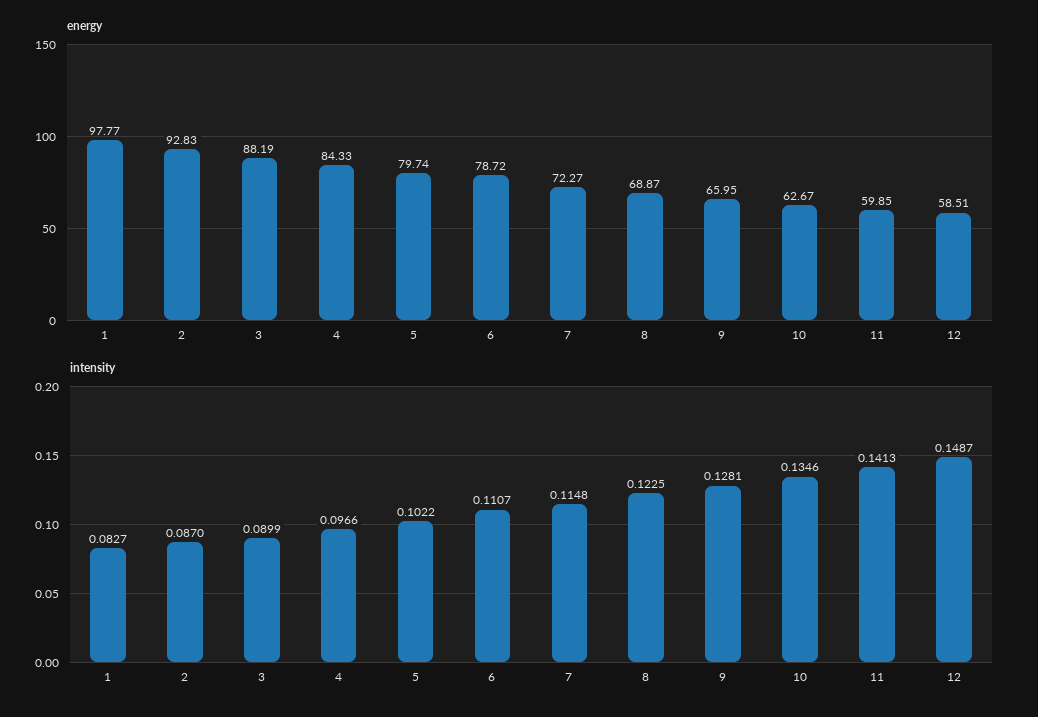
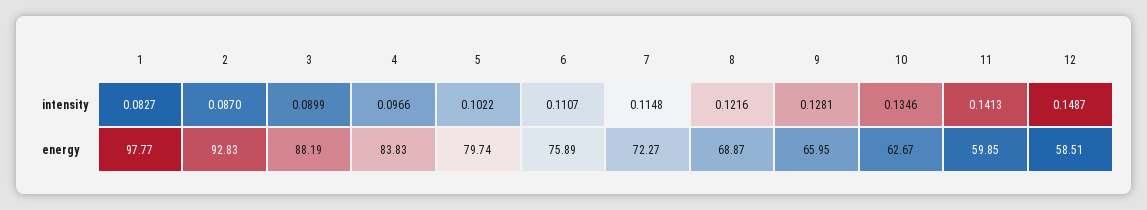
energy, 4: 84.33 -> 83.83
energy, 6: 78.72 -> 75.89
intensity, 8: 0.1225 -> 0.1216

